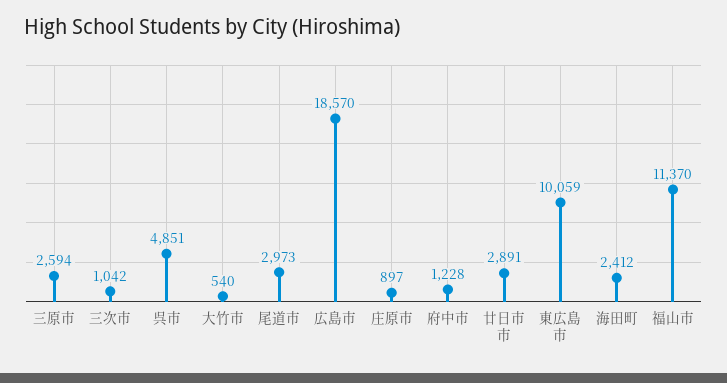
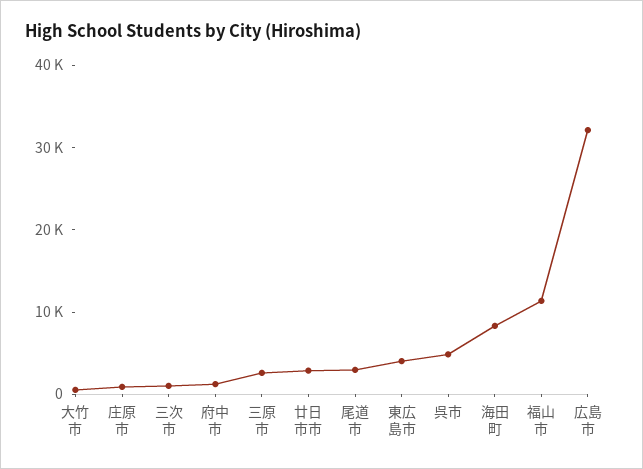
広島市: 18570 -> 32000
東広島市: 10059 -> 4000
海田町: 2412 -> 8000

